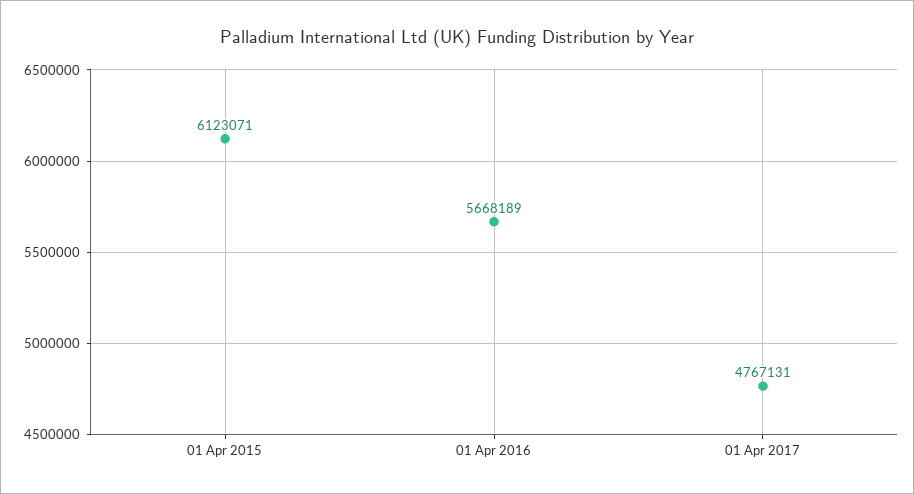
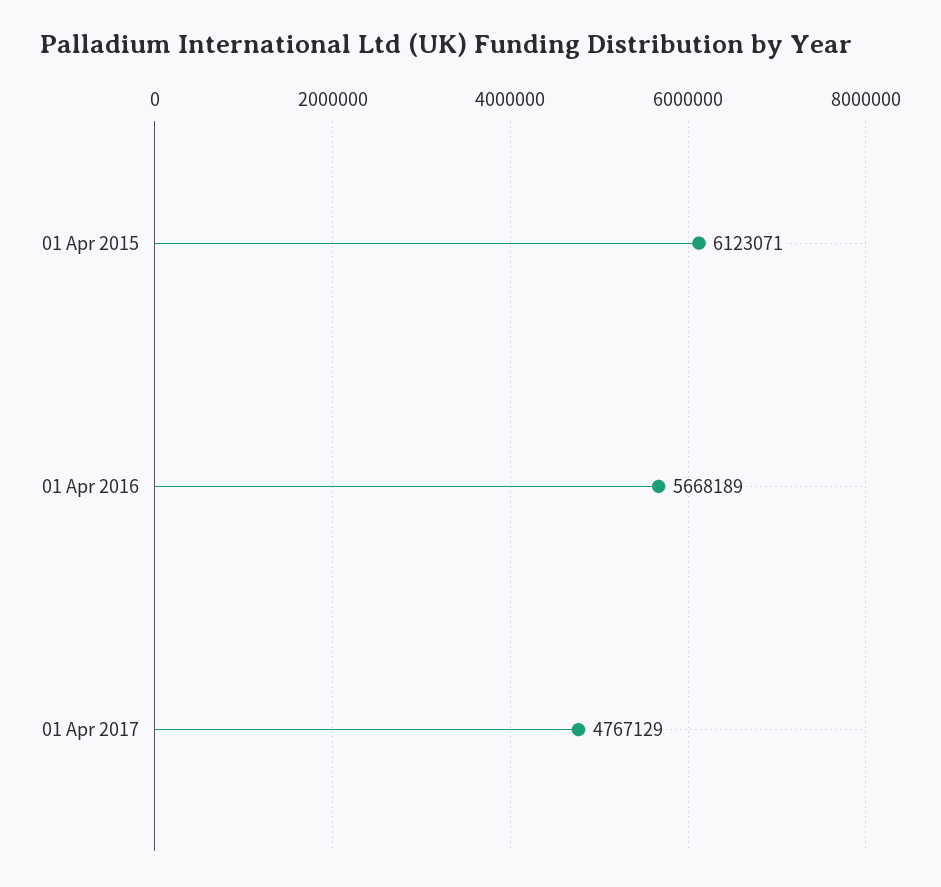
01 Apr 2017: 4767131 -> 4767129

